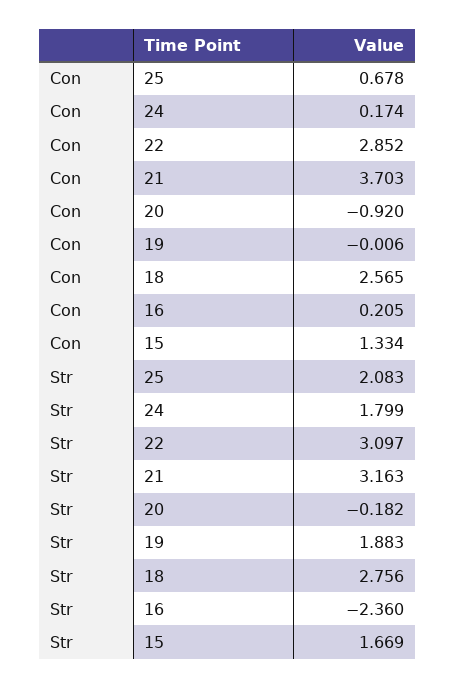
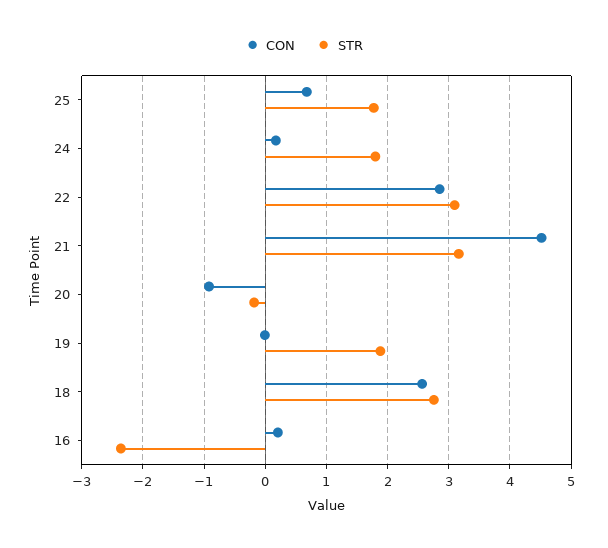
Con, 21: 3.703 -> 4.5
Con, 15: 1.334 -> none
Str, 25: 2.083 -> 1.8
Str, 15: 1.669 -> none

